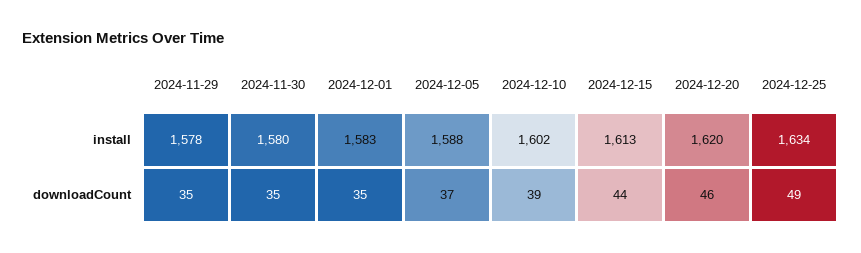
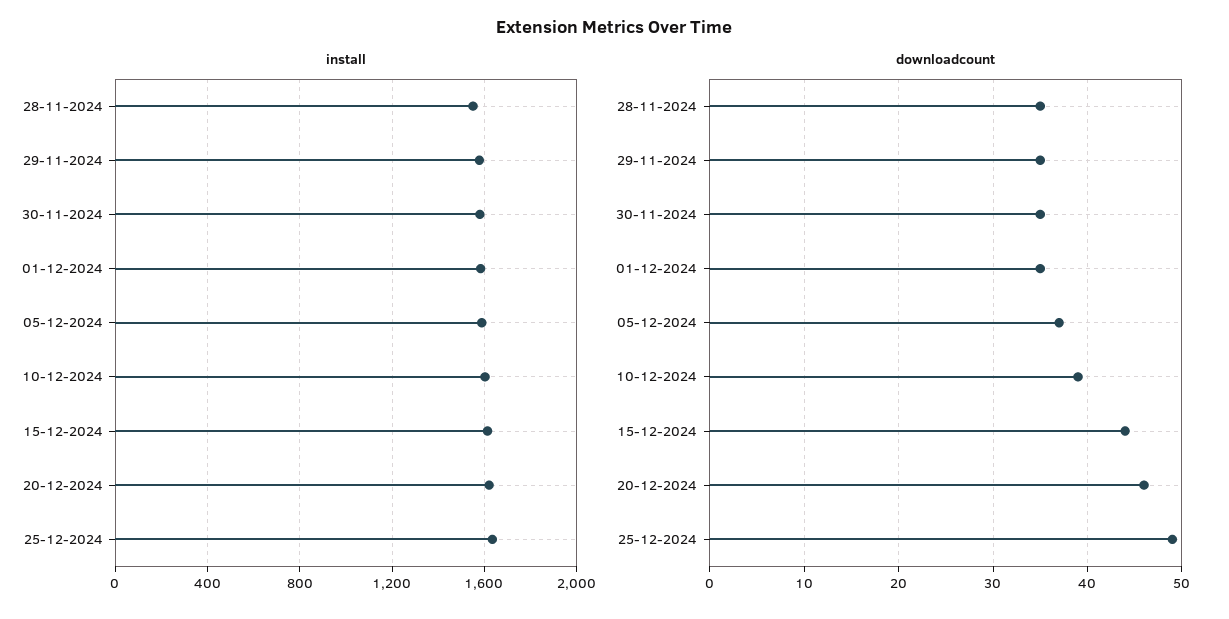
install, 28-11-2024: none -> 1550
downloadCount, 28-11-2024: none -> 35

